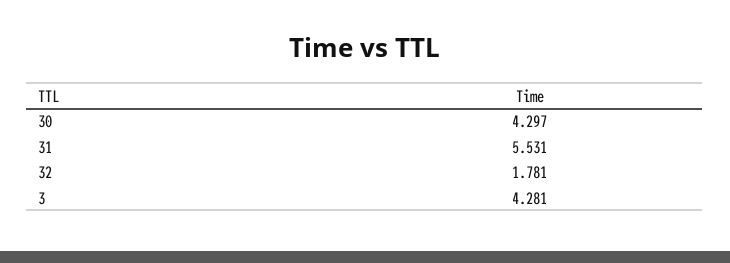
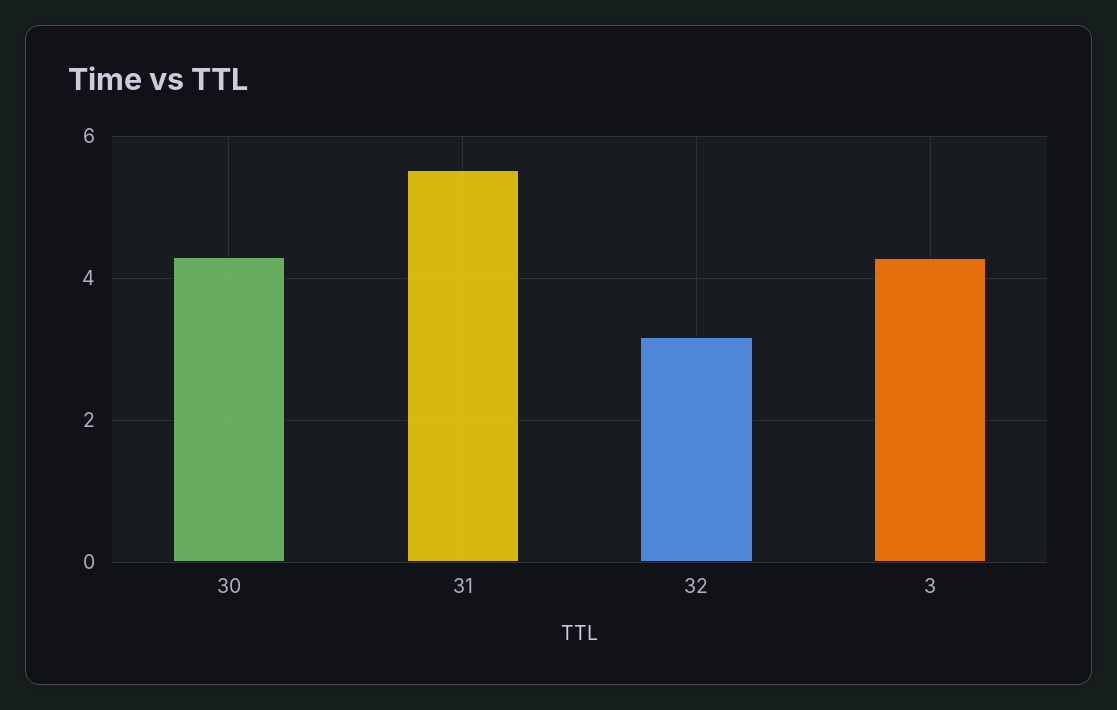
32: 1.781 -> 3.2

